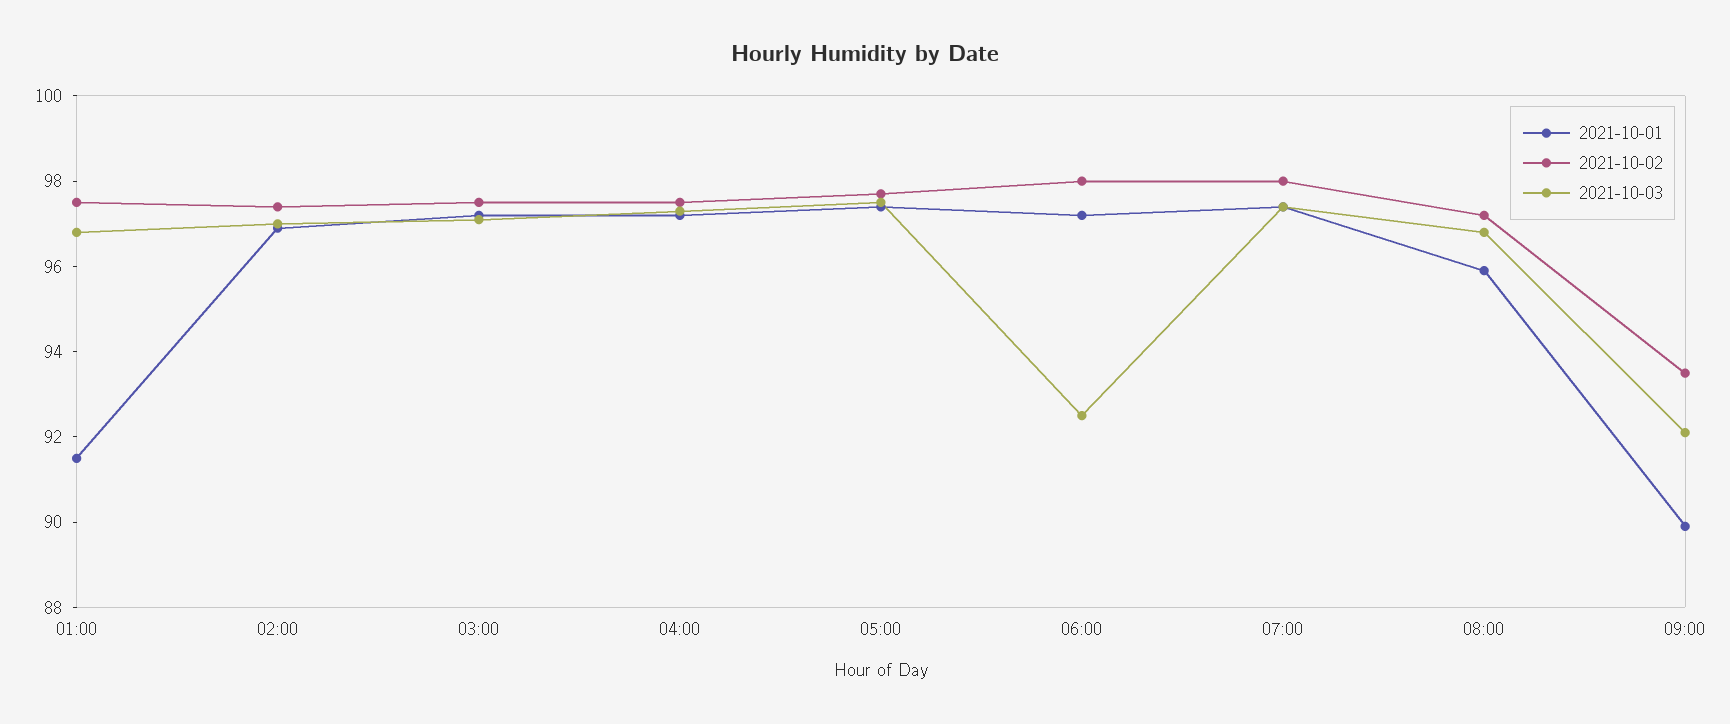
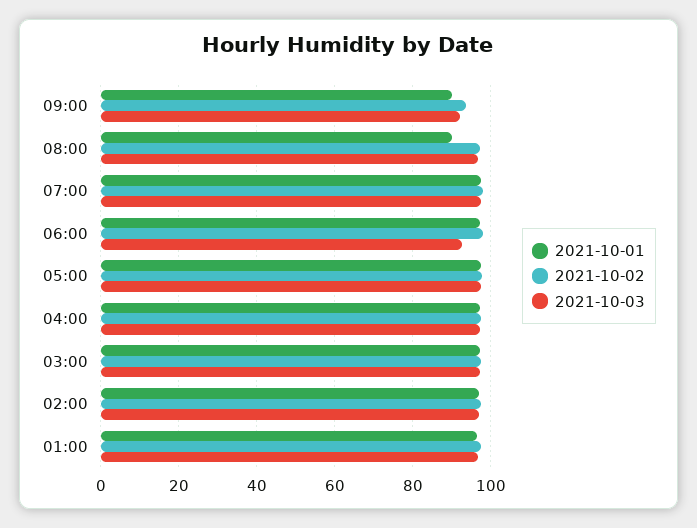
2021-10-01, 01:00: 91.5 -> 96
2021-10-01, 08:00: 96 -> 90

